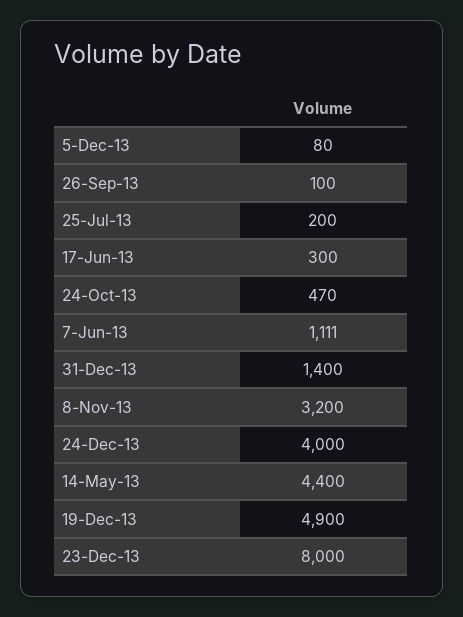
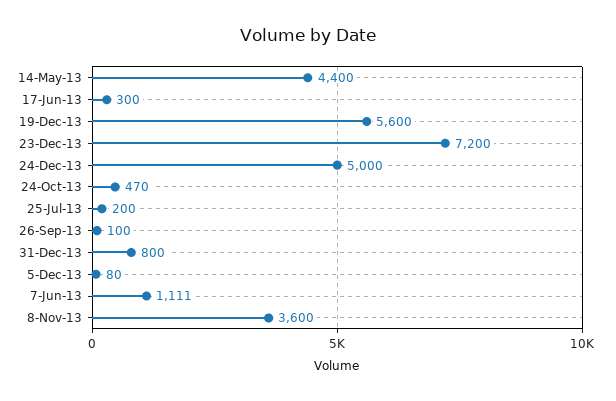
31-Dec-13: 1400 -> 800
8-Nov-13: 3200 -> 3600
24-Dec-13: 4000 -> 5000
19-Dec-13: 4900 -> 5600
23-Dec-13: 8000 -> 7200

